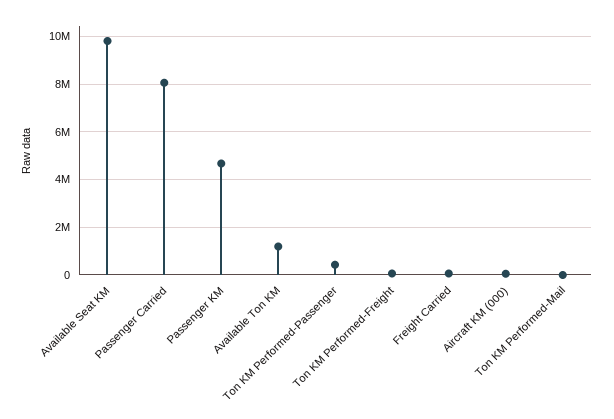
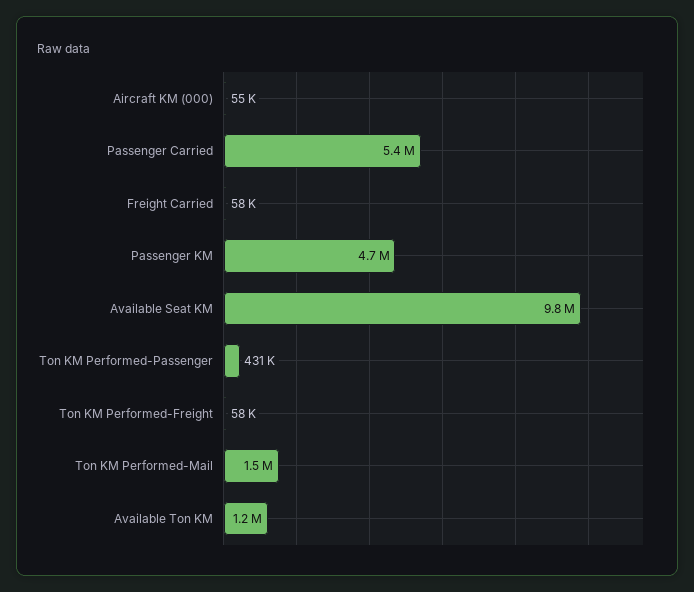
Passenger Carried: 8000000 -> 5400000
Ton KM Performed-Mail: 0 -> 1500000

